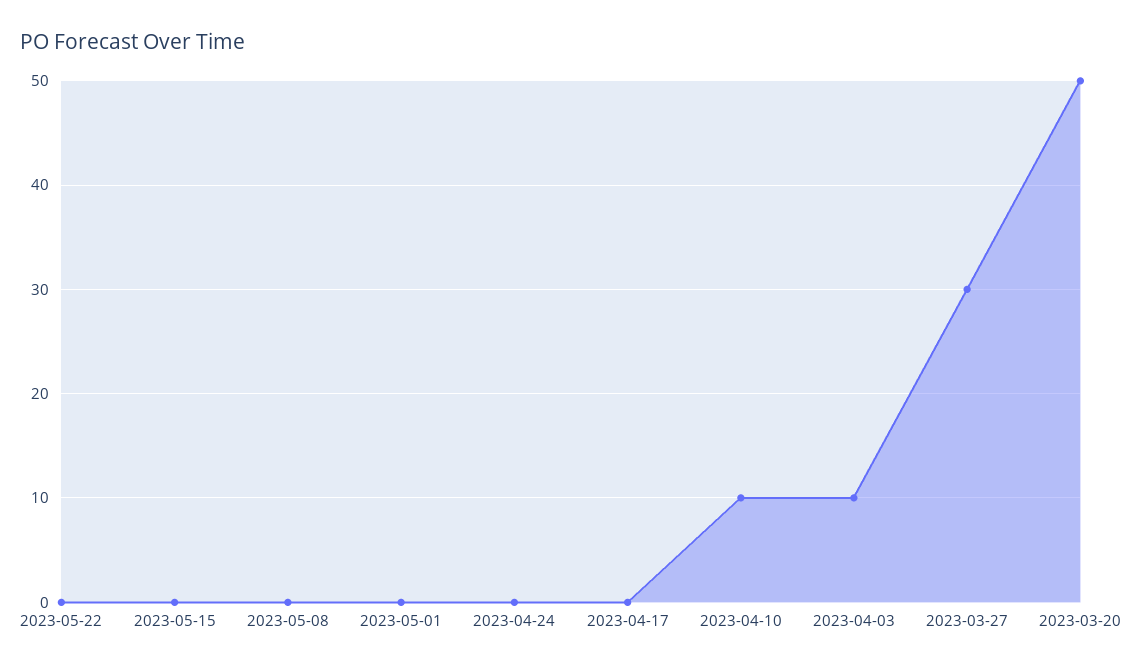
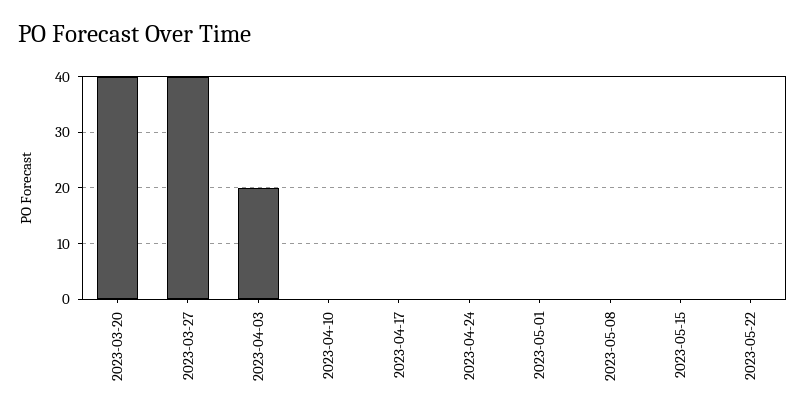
2023-04-10: 10 -> 0
2023-04-03: 10 -> 20
2023-03-27: 30 -> 40
2023-03-20: 50 -> 40

